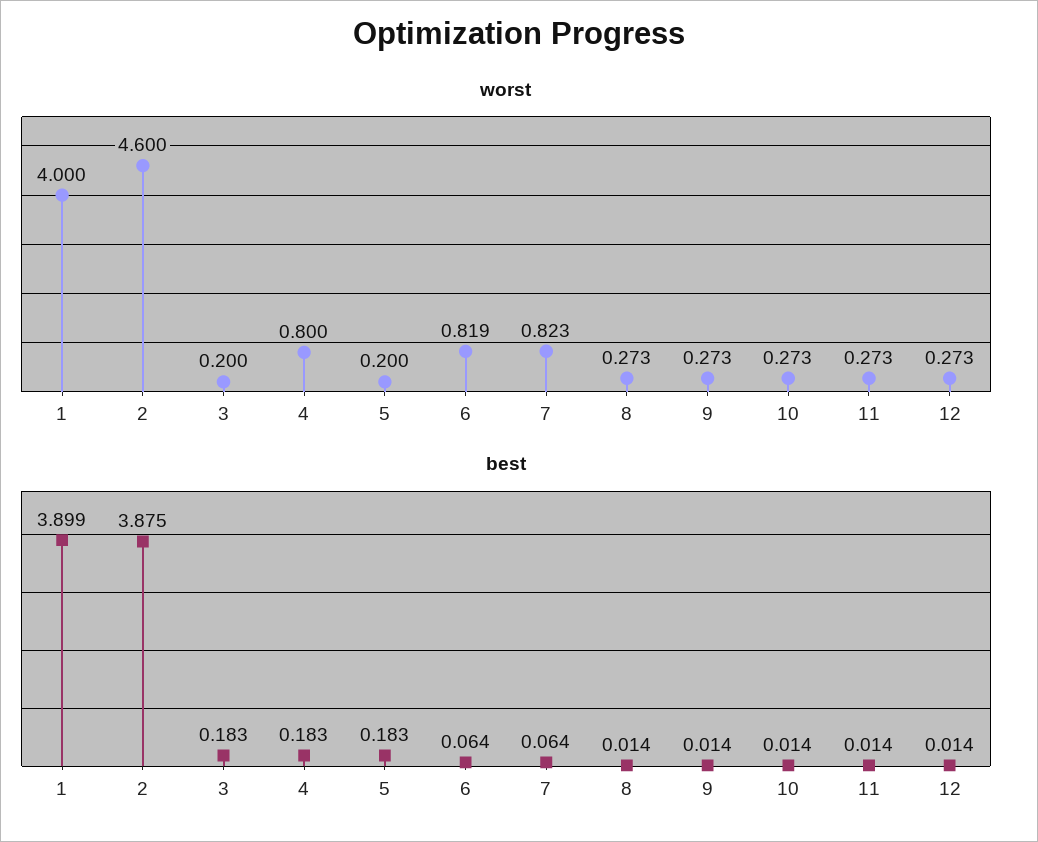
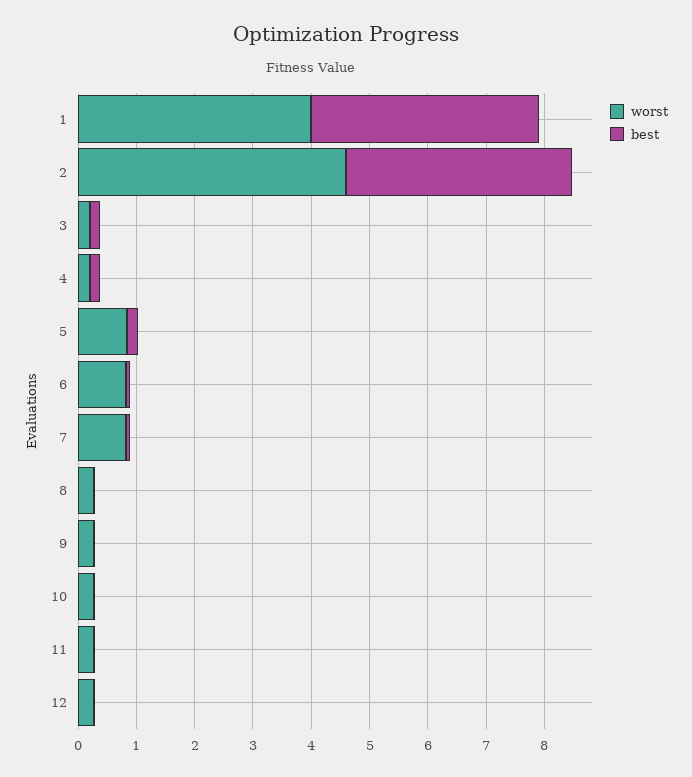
worst, 4: 0.8 -> 0.2
worst, 5: 0.2 -> 0.8

